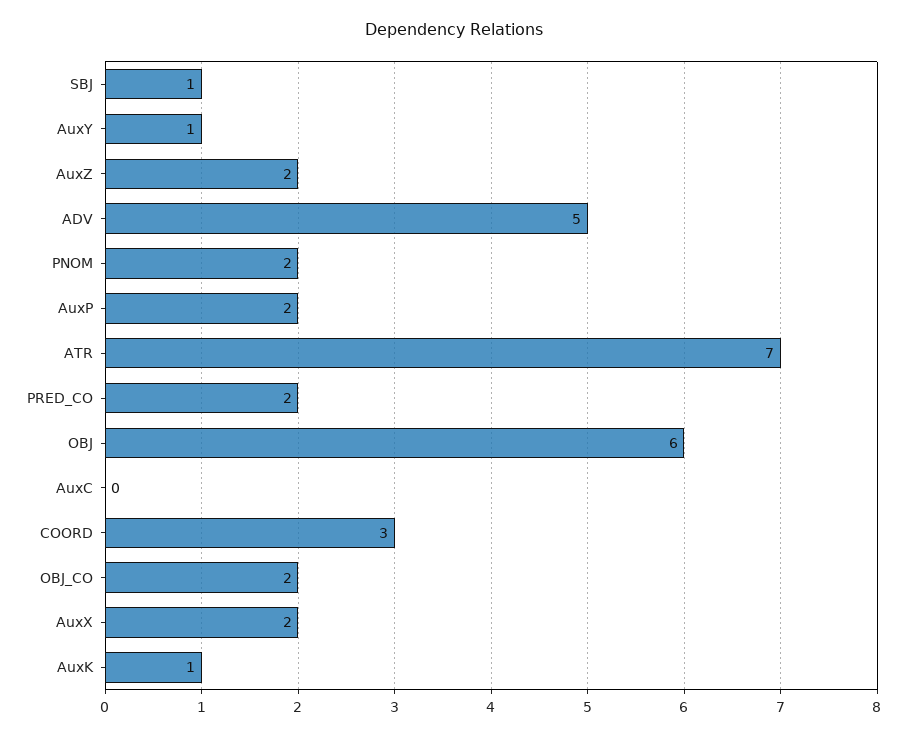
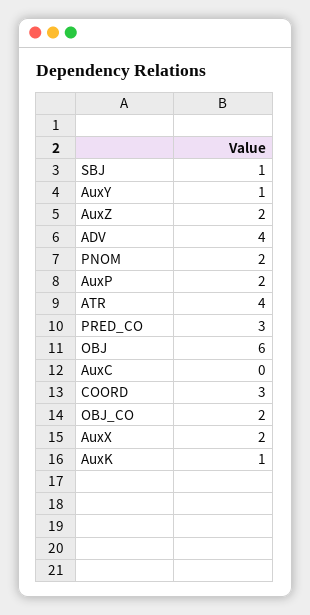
ADV: 5 -> 4
ATR: 7 -> 4
PRED_CO: 2 -> 3

